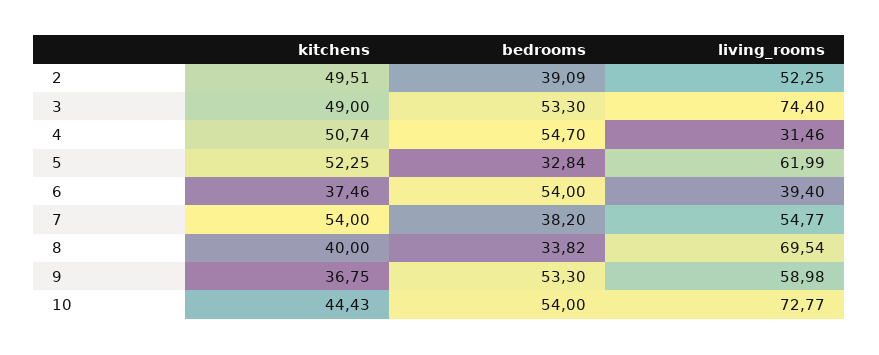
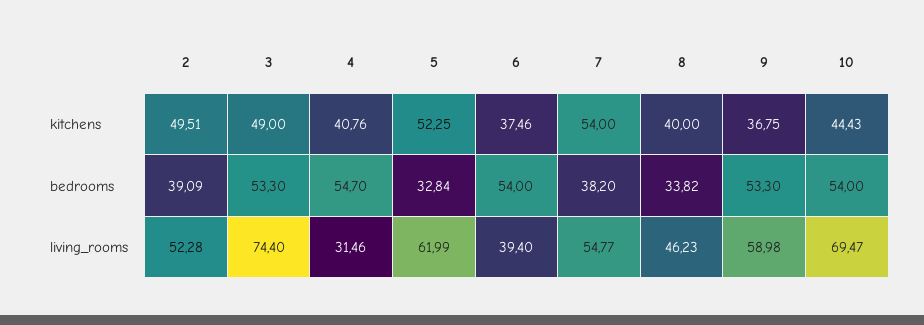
living_rooms, 2: 52.25 -> 52.28
kitchens, 4: 50.74 -> 40.76
living_rooms, 8: 69.54 -> 46.23
living_rooms, 10: 72.77 -> 69.47

